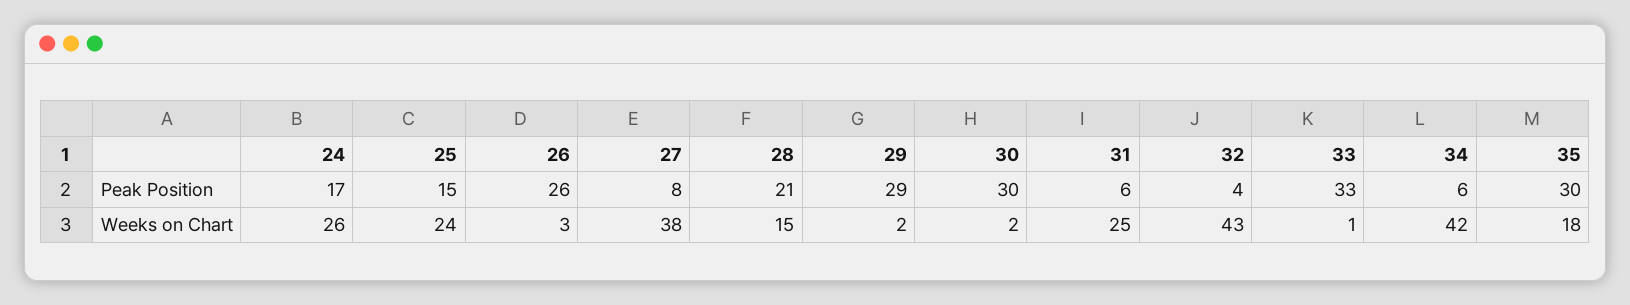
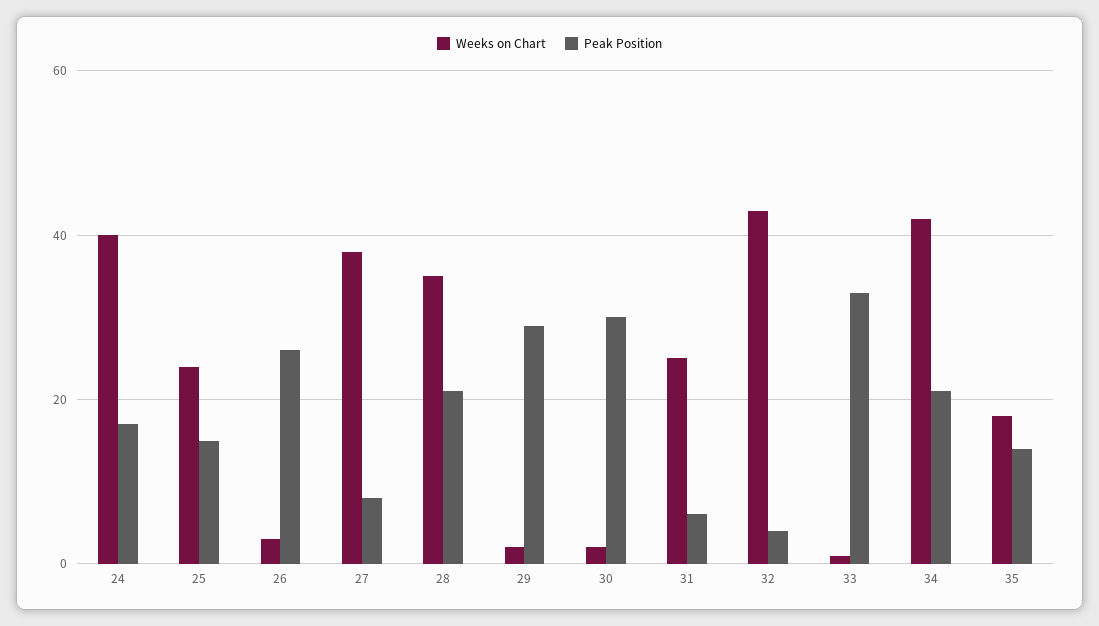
Peak Position, 34: 6 -> 20
Peak Position, 35: 30 -> 15
Weeks on Chart, 24: 26 -> 40
Weeks on Chart, 28: 15 -> 35

